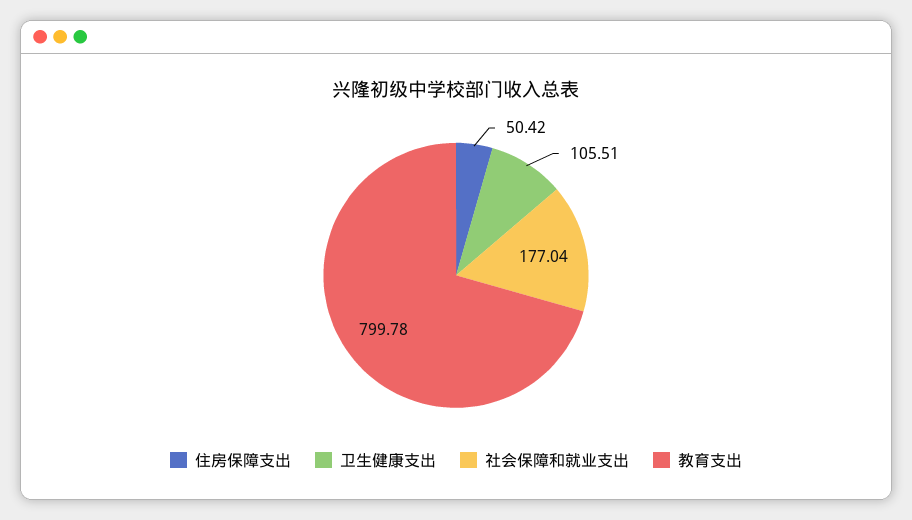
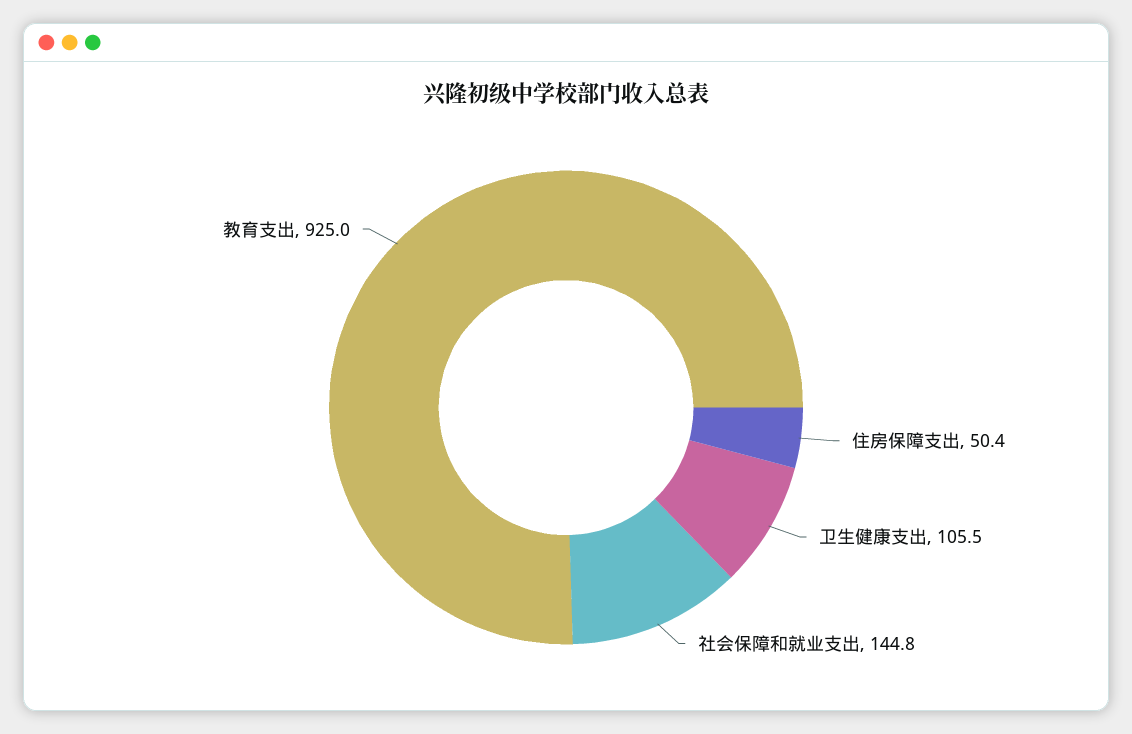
社会保障和就业支出: 177.04 -> 144.8
教育支出: 799.78 -> 925

